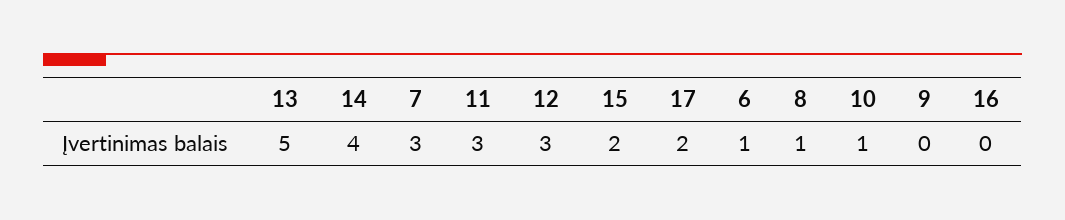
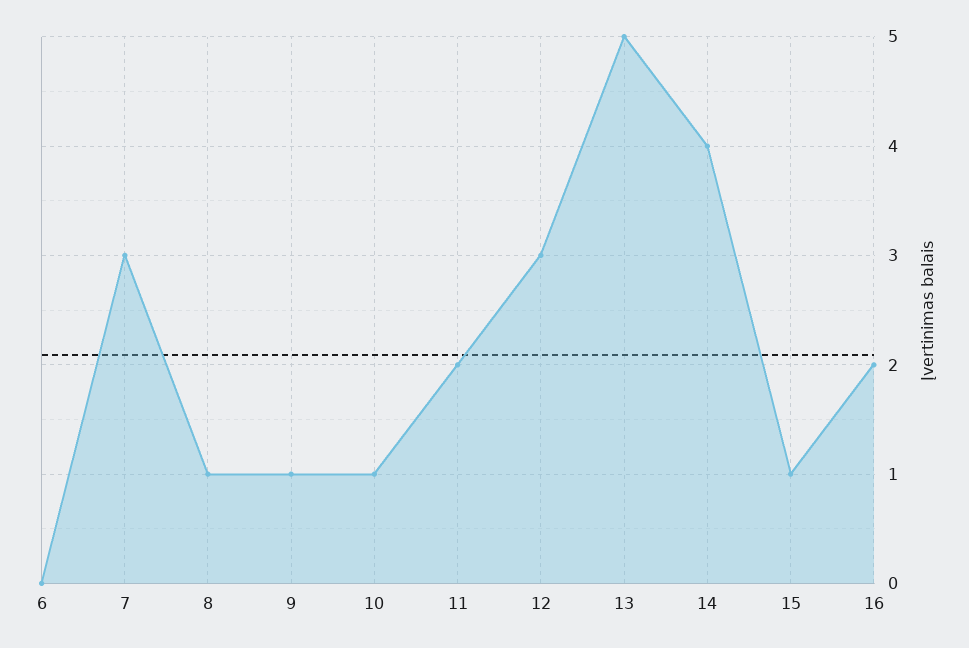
11: 3 -> 2
15: 2 -> 1
17: 2 -> none
6: 1 -> 0
9: 0 -> 1
16: 0 -> 2

